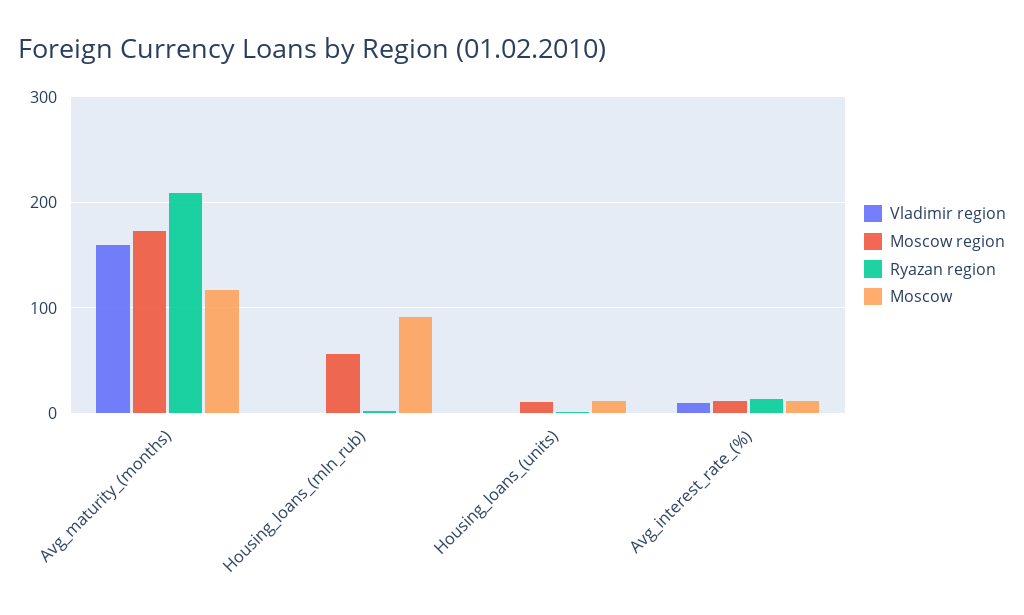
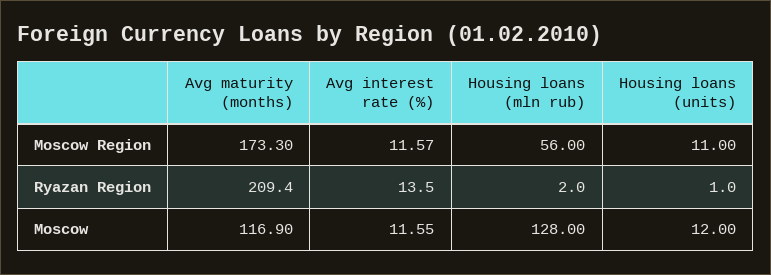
Vladimir region, Avg_maturity_(months): 160 -> none
Vladimir region, Housing_loans_(mln_rub): 0 -> none
Moscow, Housing_loans_(mln_rub): 90 -> 128
Vladimir region, Housing_loans_(units): 0 -> none
Vladimir region, Avg_interest_rate_(%): 10 -> none

